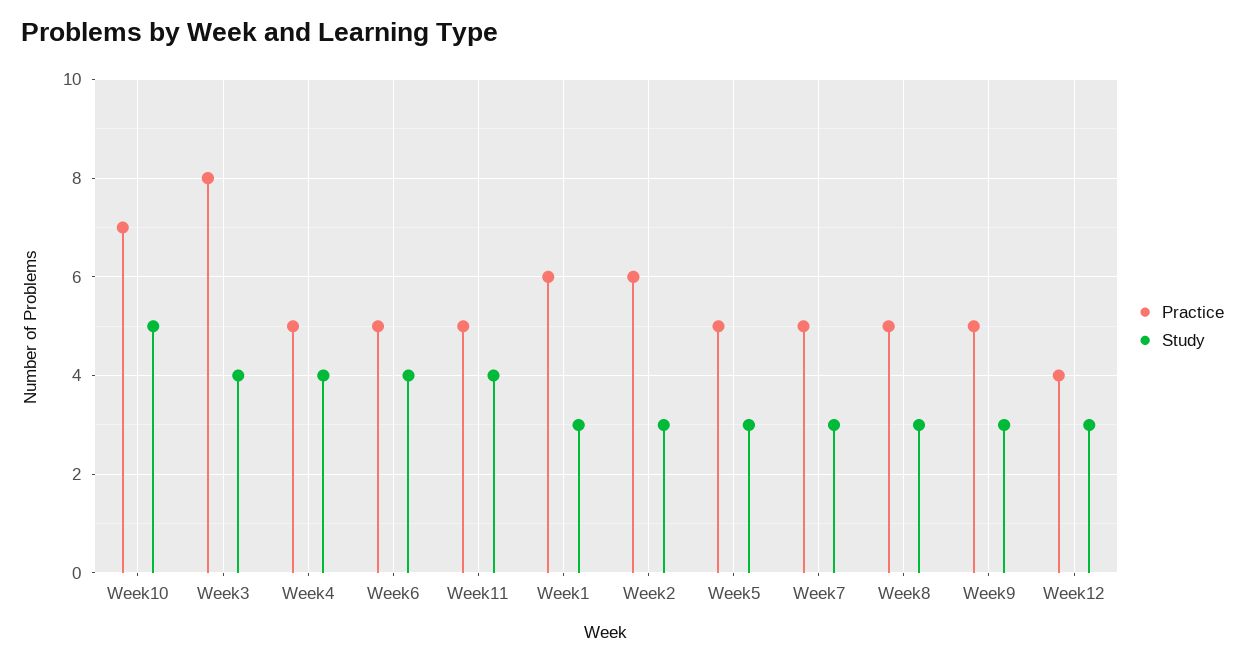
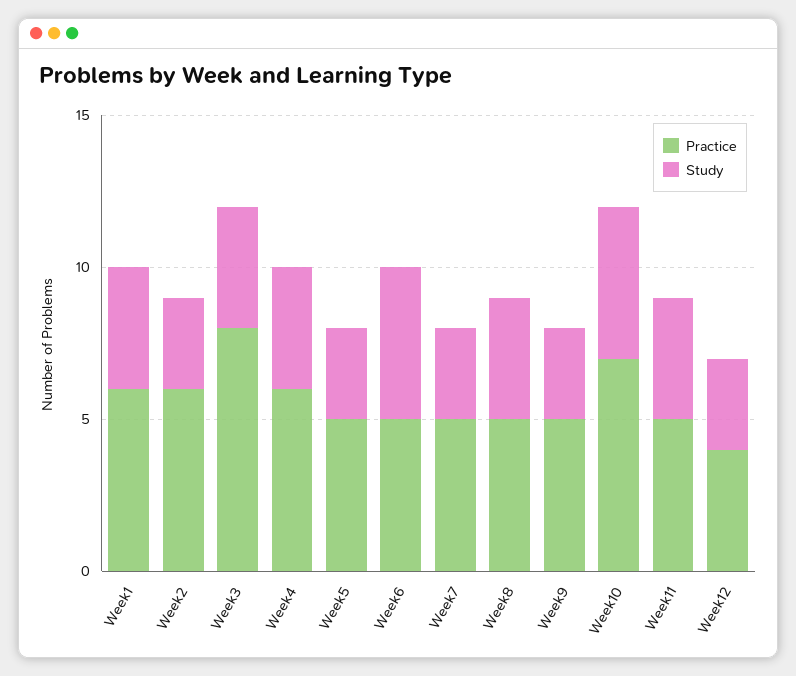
Practice, Week4: 5 -> 6
Study, Week6: 4 -> 5
Study, Week1: 3 -> 4
Study, Week8: 3 -> 4

